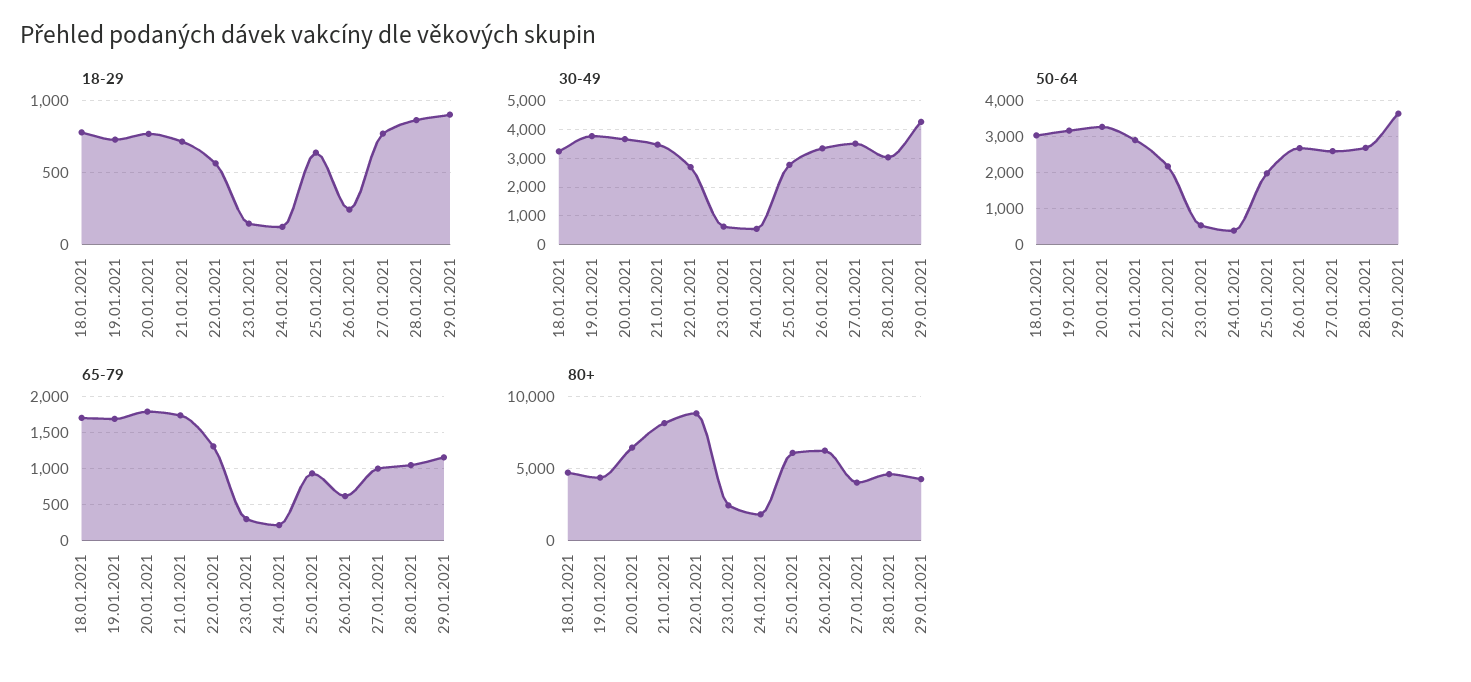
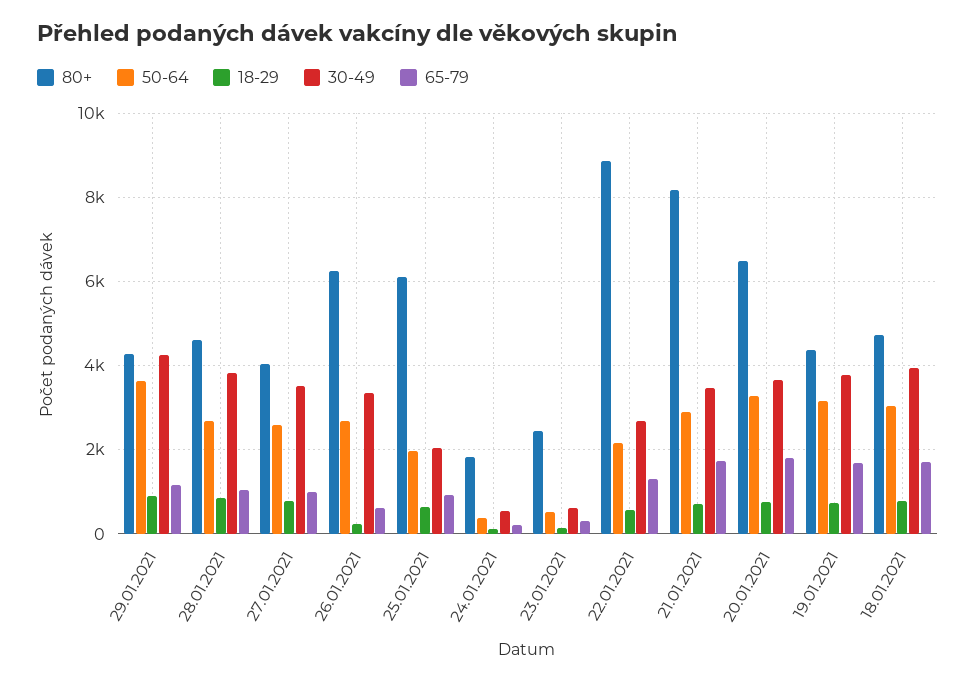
30-49, 18.01.2021: 3250 -> 4000
30-49, 25.01.2021: 2750 -> 2000
30-49, 28.01.2021: 3000 -> 3800

